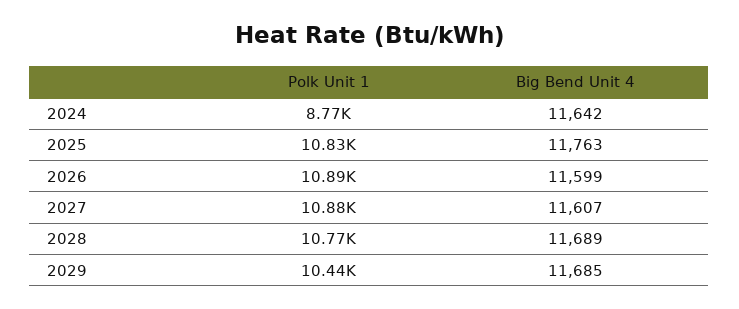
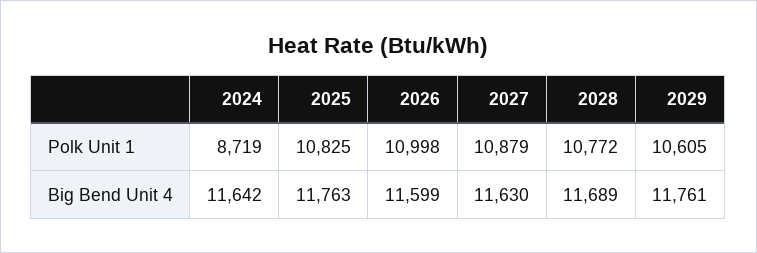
Polk Unit 1, 2024: 8770 -> 8719
Polk Unit 1, 2026: 10890 -> 10998
Big Bend Unit 4, 2027: 11607 -> 11630
Polk Unit 1, 2029: 10440 -> 10605
Big Bend Unit 4, 2029: 11685 -> 11761

